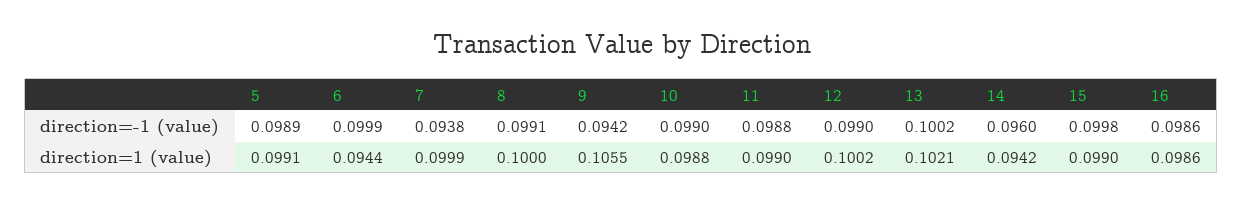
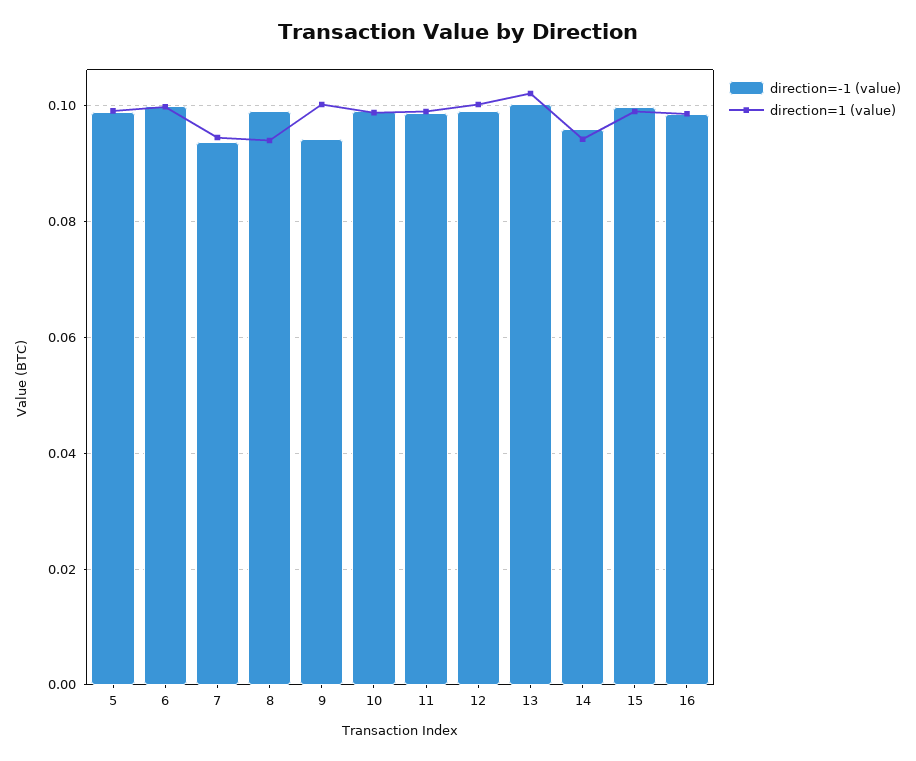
direction=1 (value), 6: 0.0944 -> 0.1
direction=1 (value), 7: 0.0999 -> 0.094
direction=1 (value), 8: 0.1 -> 0.094
direction=1 (value), 9: 0.1055 -> 0.1

